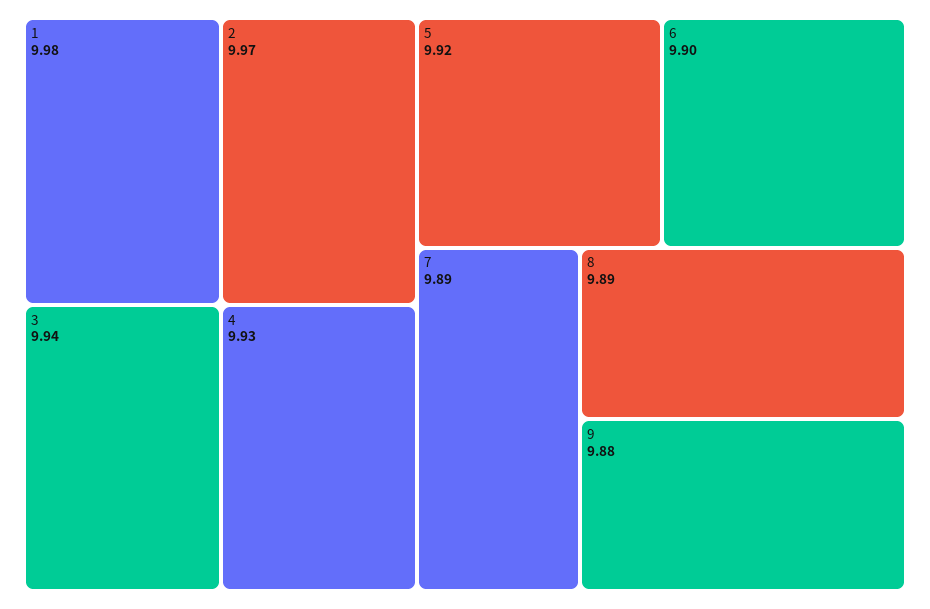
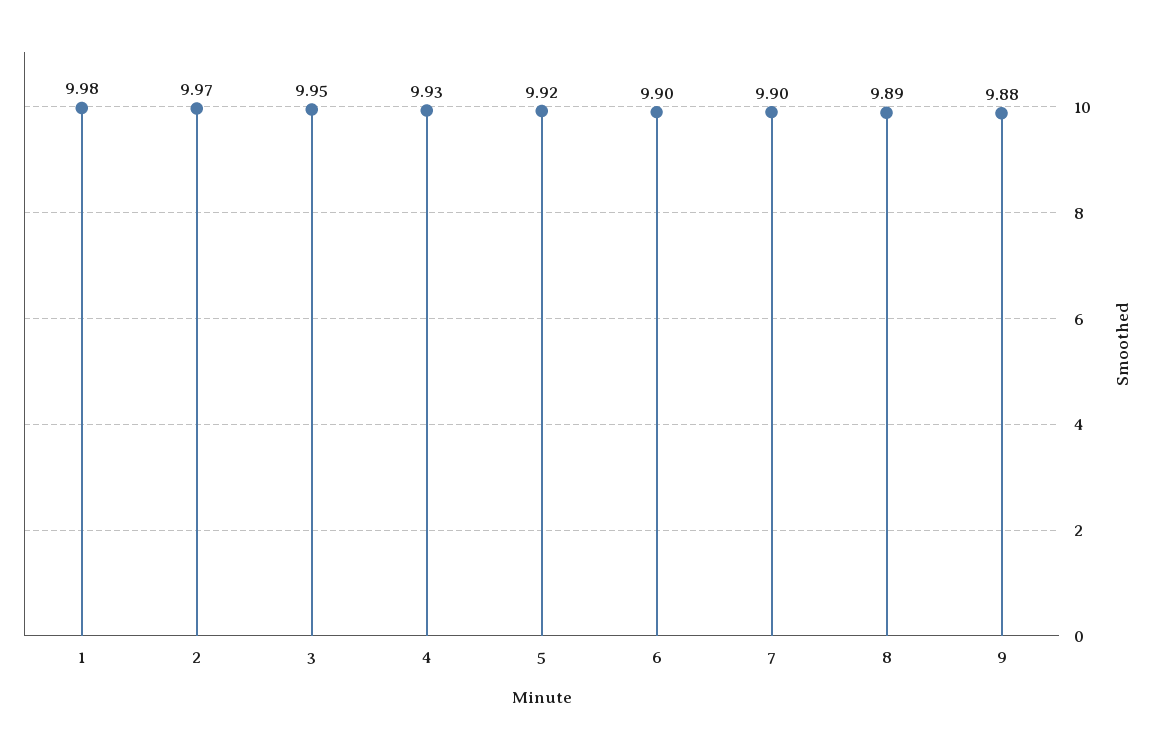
3: 9.94 -> 9.95
7: 9.89 -> 9.9

